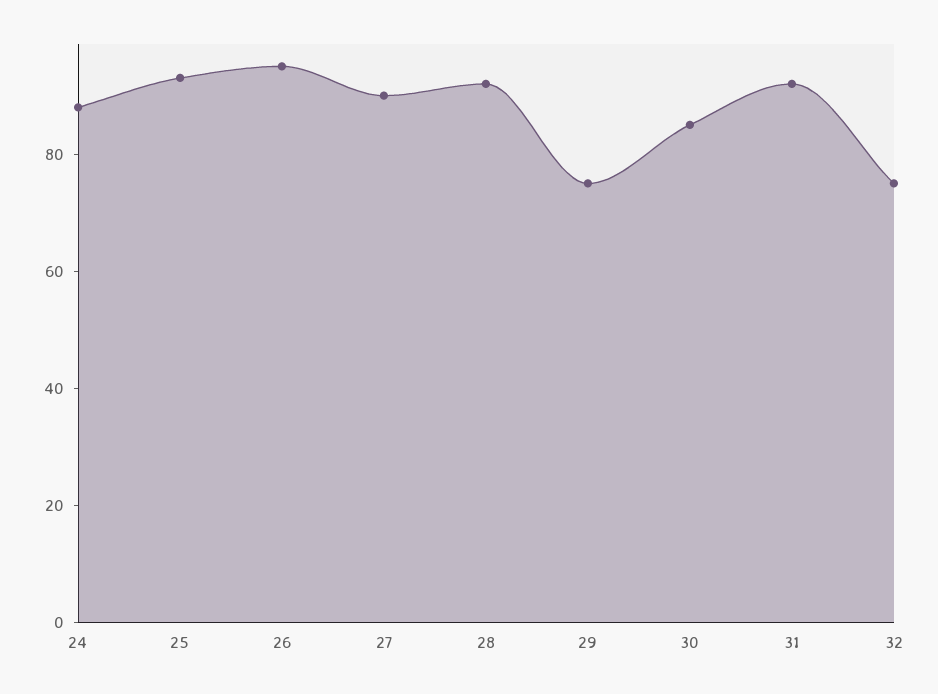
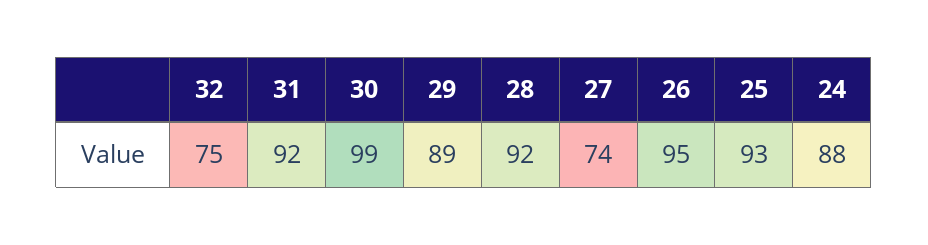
27: 90 -> 74
29: 75 -> 89
30: 85 -> 99

